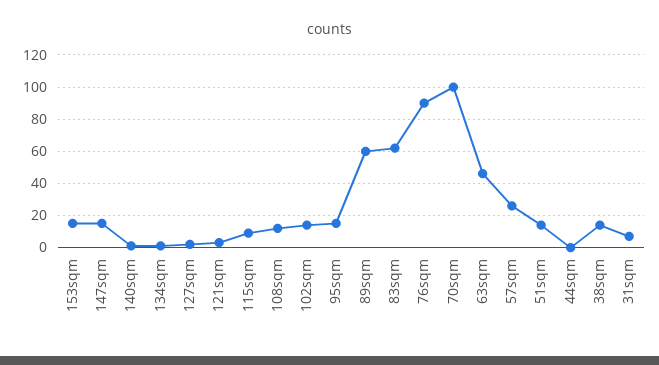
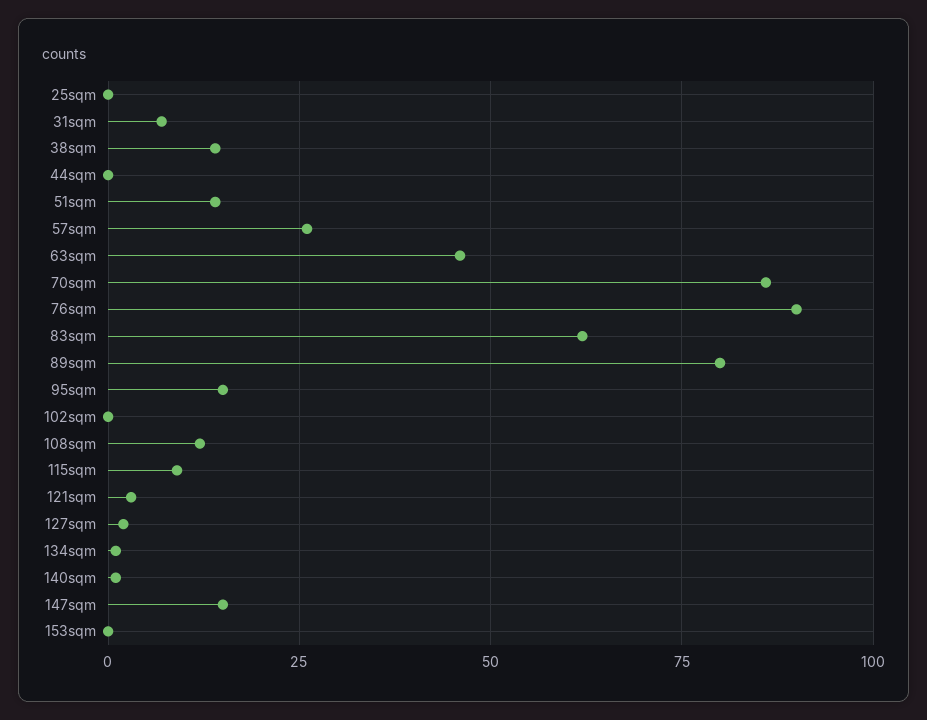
153sqm: 15 -> 0
102sqm: 15 -> 0
89sqm: 60 -> 80
70sqm: 100 -> 85
25sqm: none -> 0

